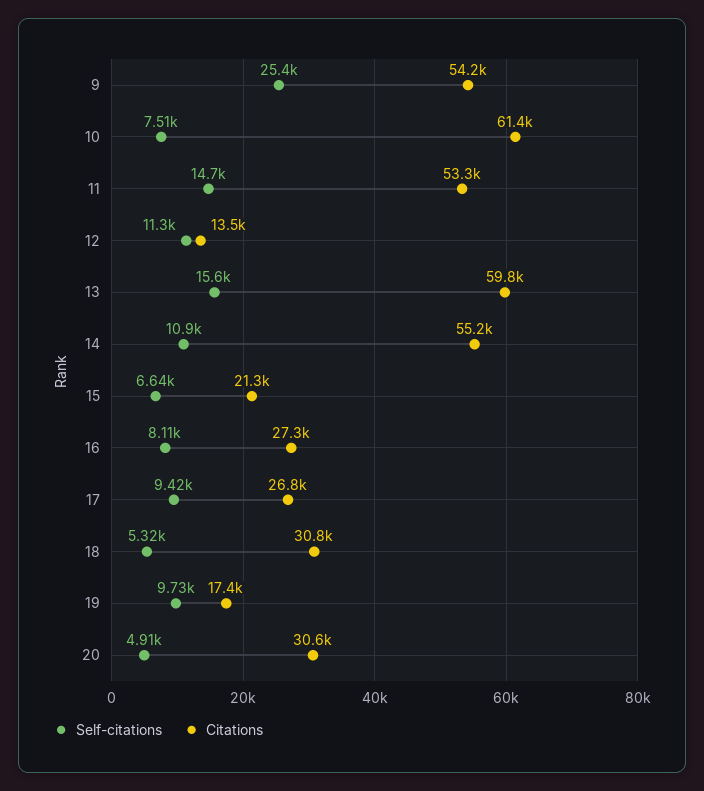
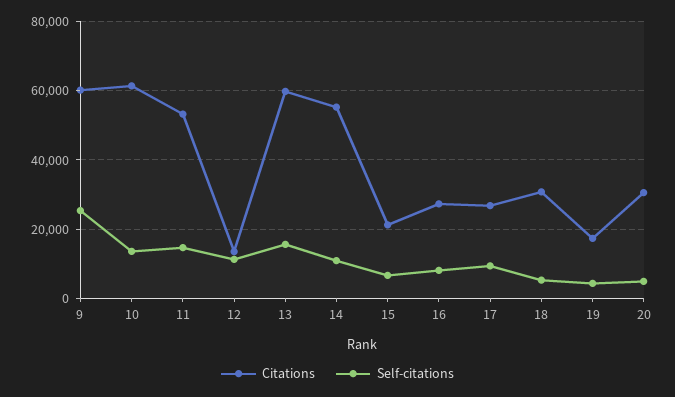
Citations, 9: 54200 -> 60000
Self-citations, 10: 7510 -> 14000
Self-citations, 19: 9730 -> 4000

